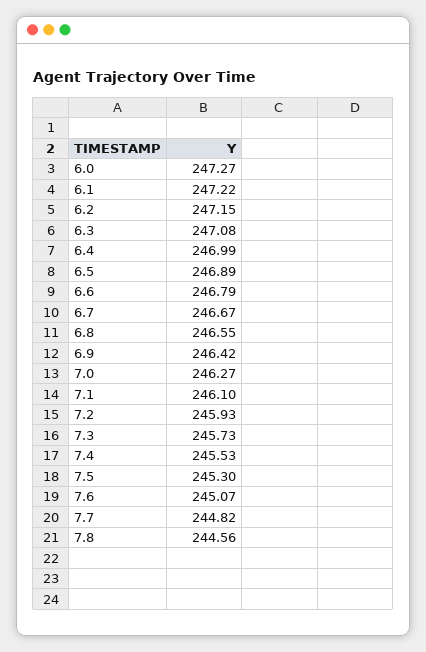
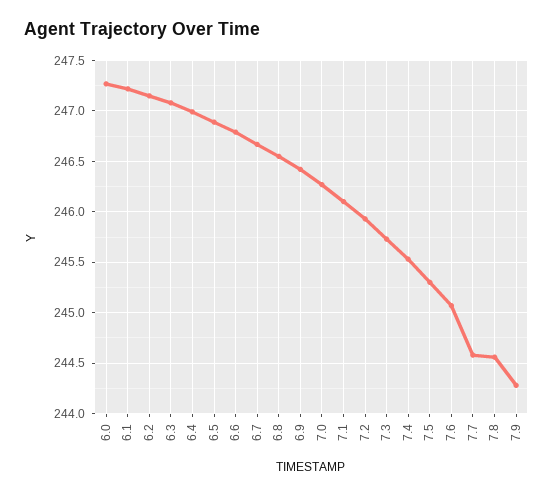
7.7: 244.82 -> 244.6
7.9: none -> 244.3

